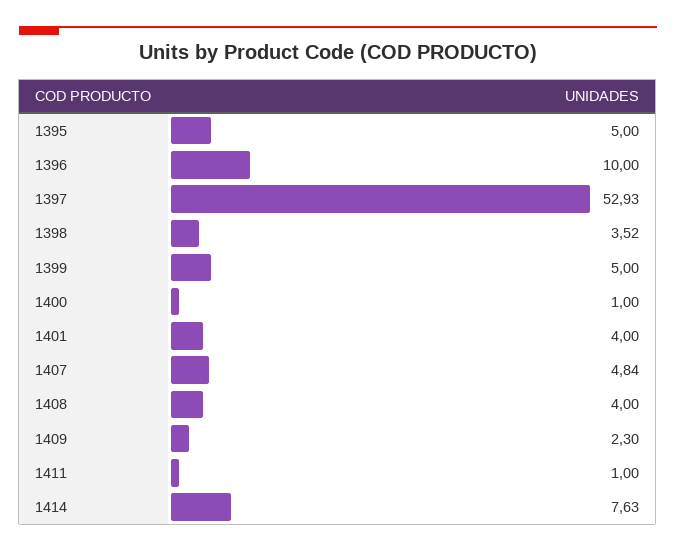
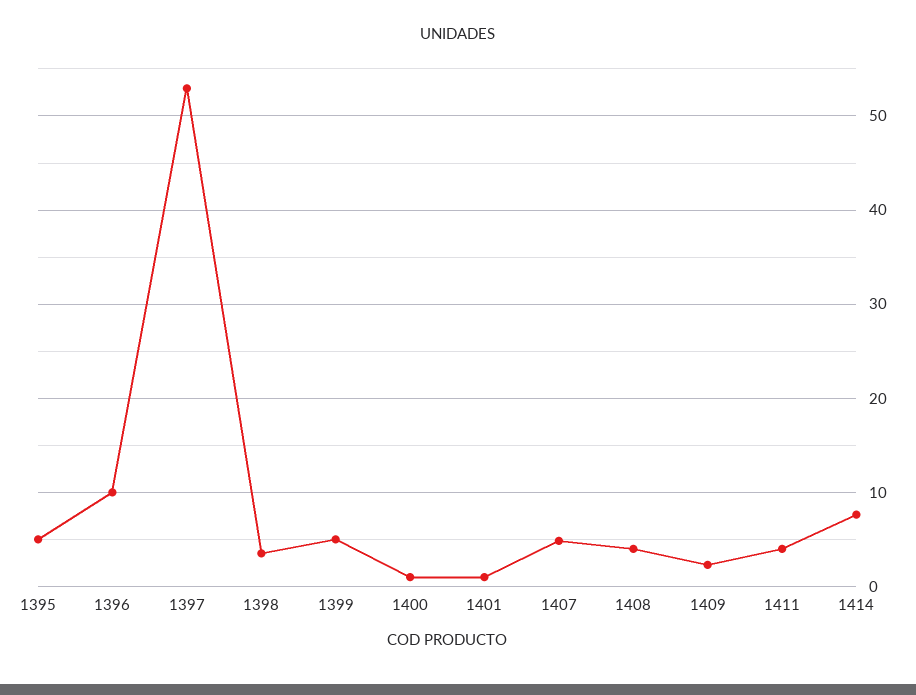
1401: 4 -> 1
1411: 1 -> 4

